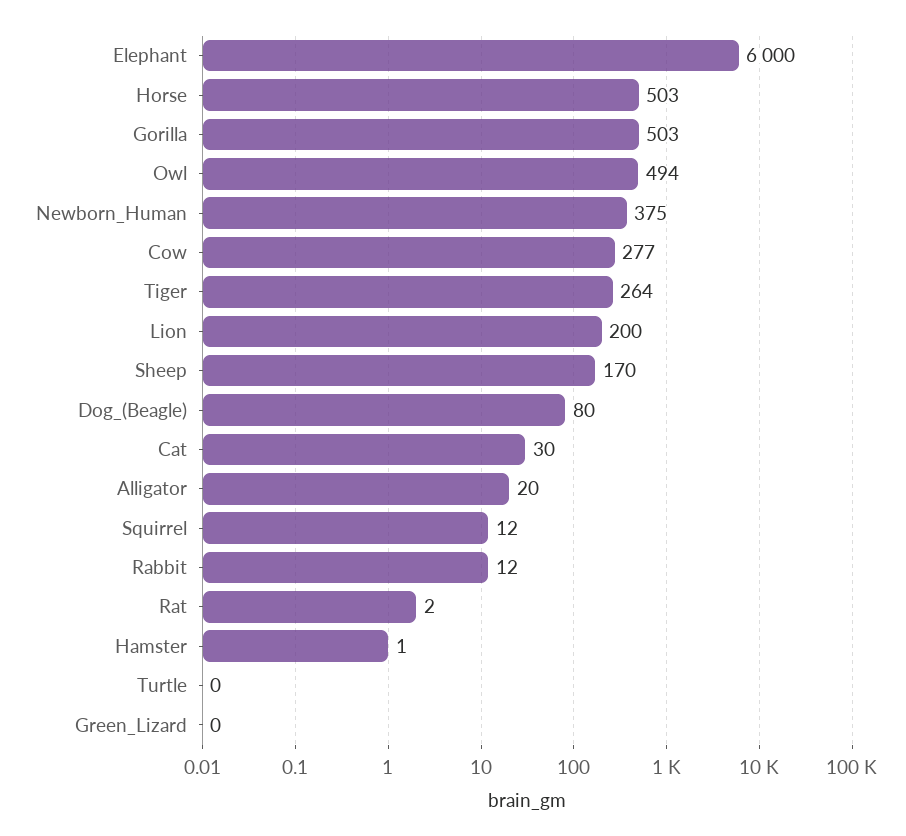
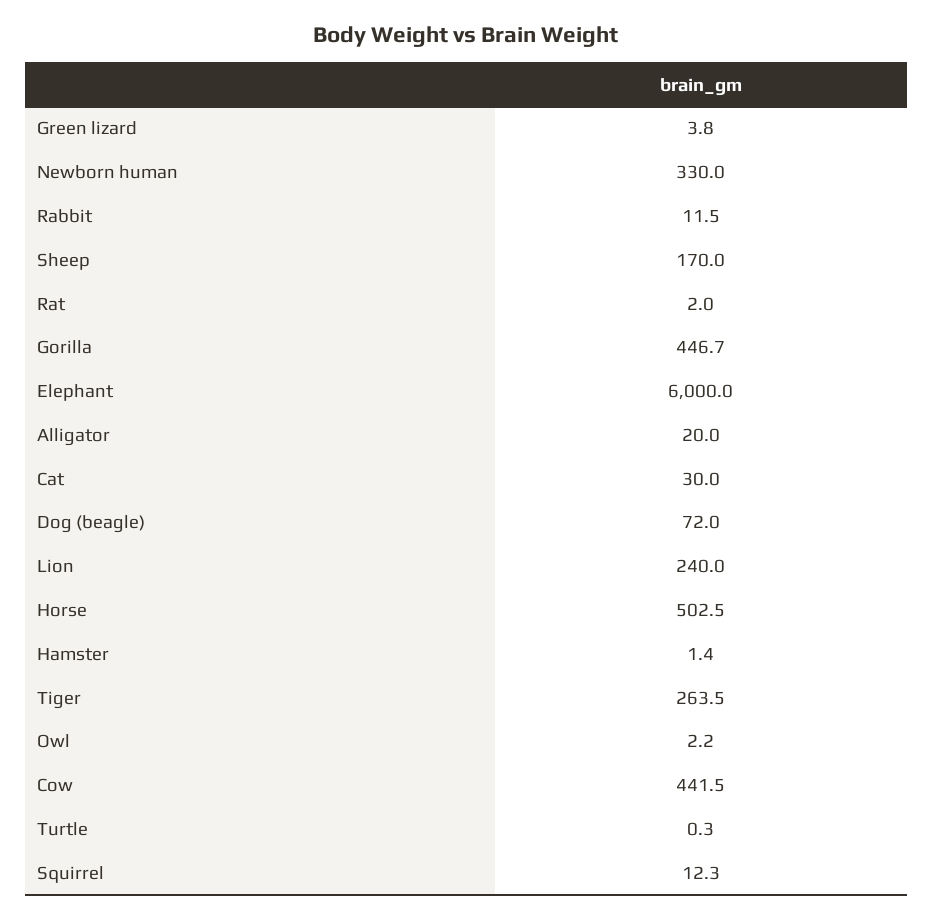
Gorilla: 503 -> 446.7
Owl: 494 -> 2.2
Newborn_Human: 375 -> 330
Cow: 277 -> 441.5
Lion: 200 -> 240
Dog_(Beagle): 80 -> 72
Green_Lizard: 0 -> 3.8

